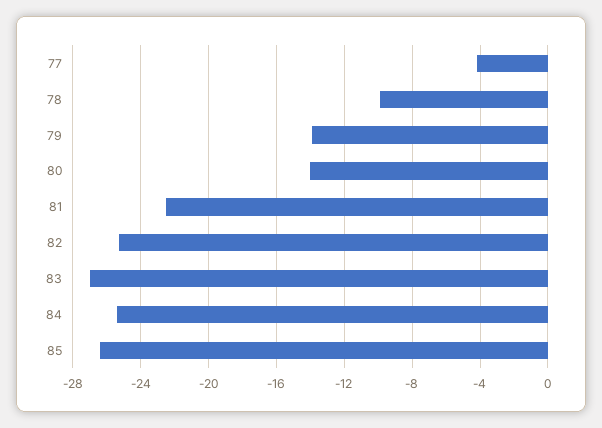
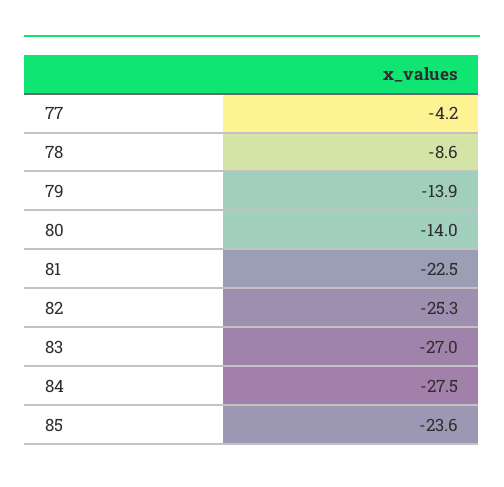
78: -10 -> -8.6
84: -25.5 -> -27.5
85: -26.5 -> -23.6

